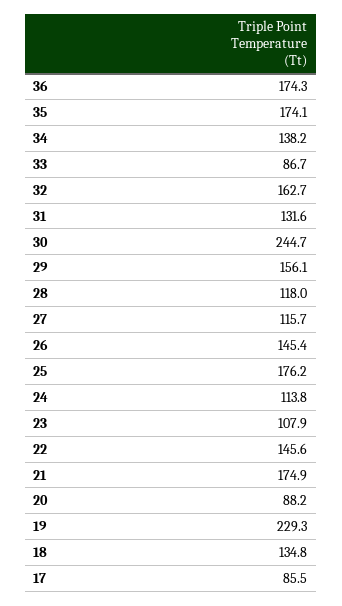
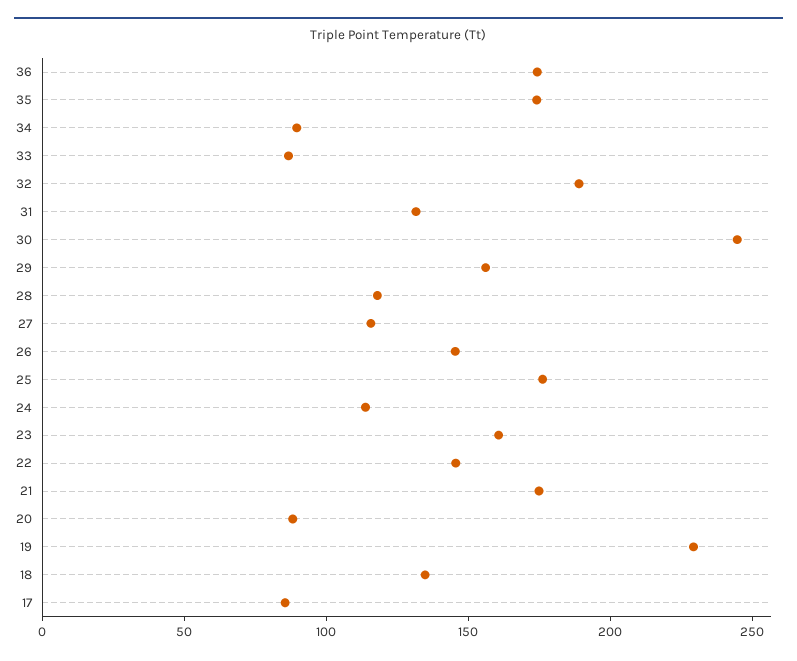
34: 138.2 -> 90
32: 162.7 -> 190
23: 107.9 -> 160

